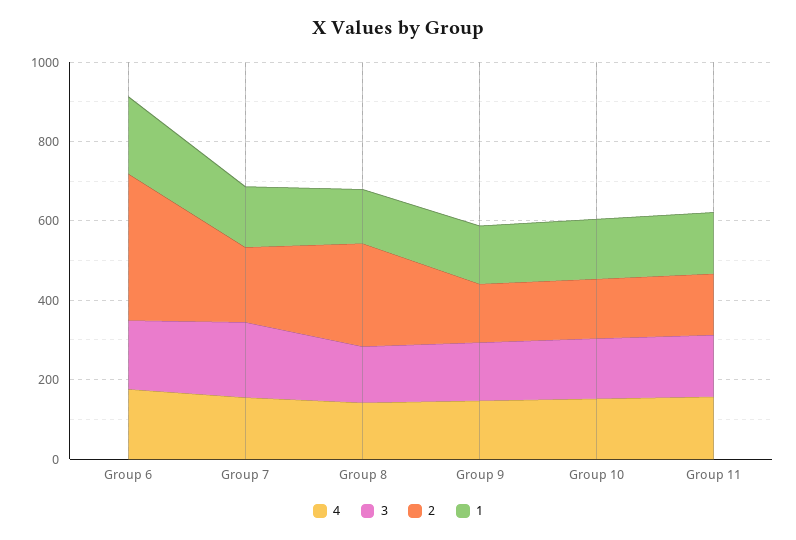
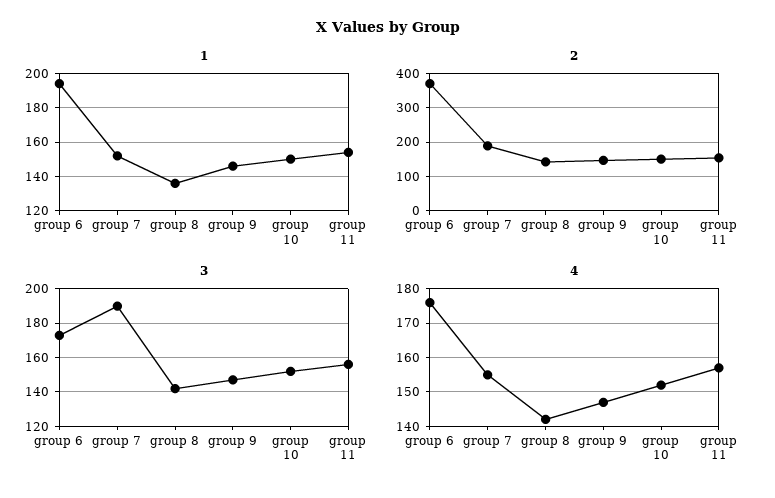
2, Group 8: 250 -> 140

